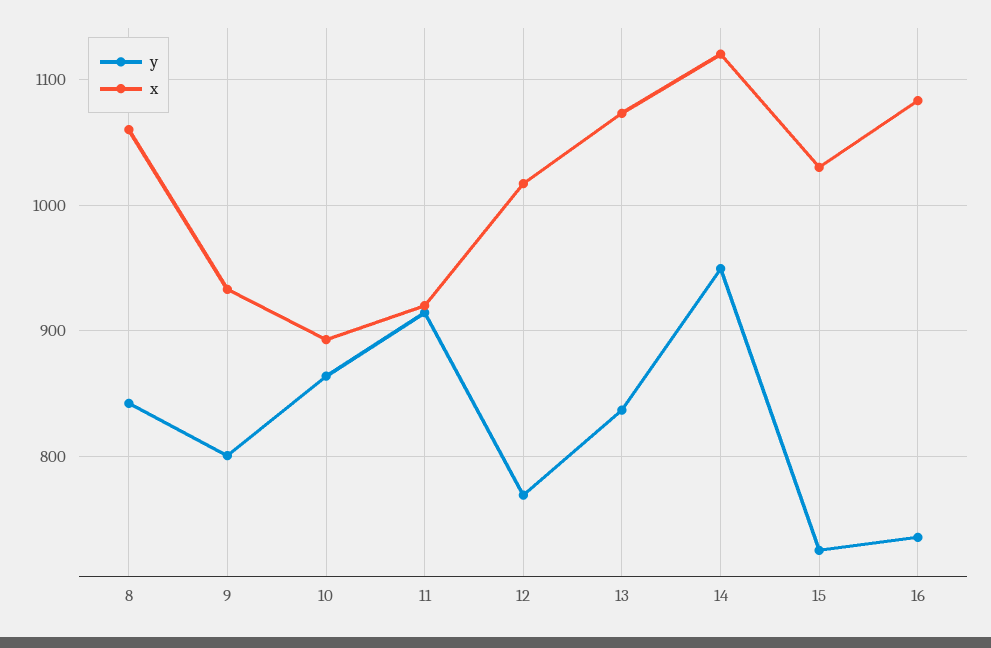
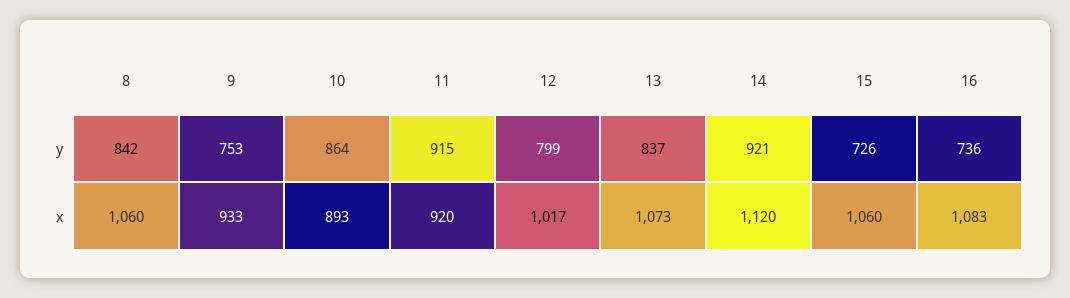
y, 9: 800 -> 753
y, 12: 770 -> 799
y, 14: 950 -> 921
x, 15: 1030 -> 1060

